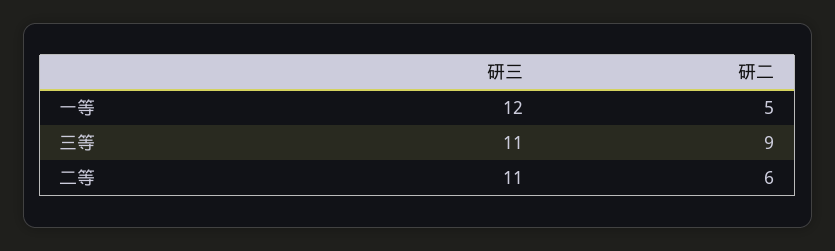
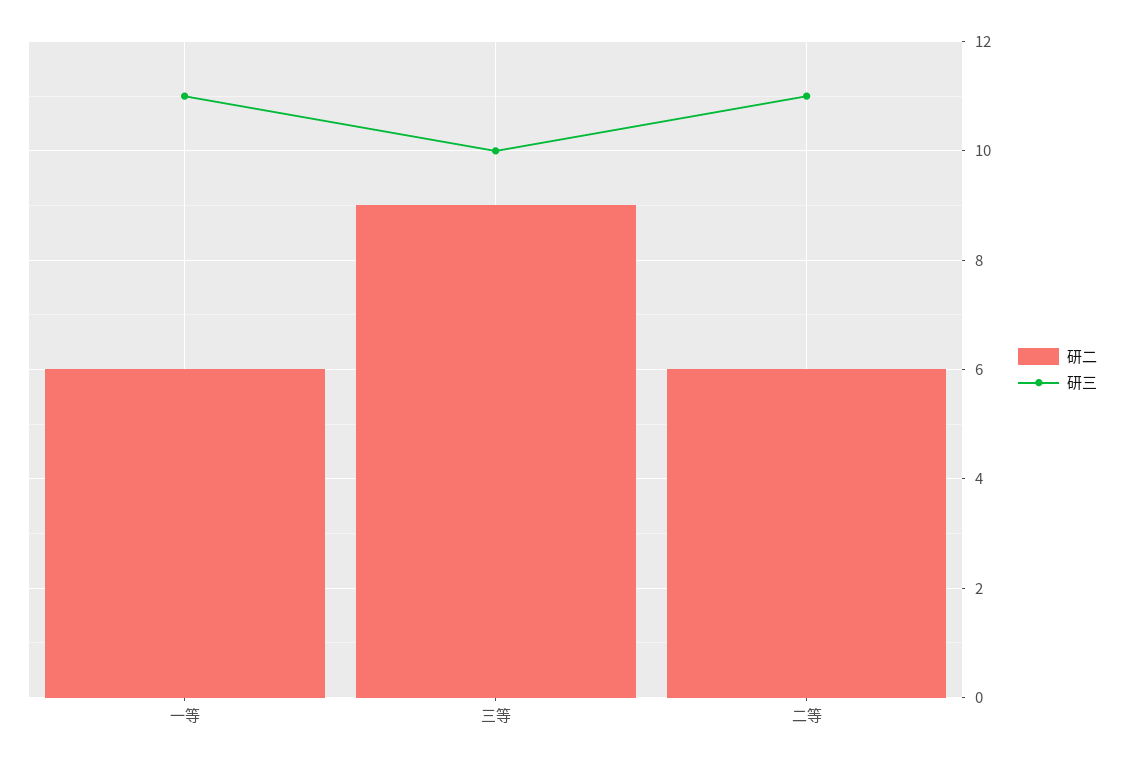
研三, 一等: 12 -> 11
研二, 一等: 5 -> 6
研三, 三等: 11 -> 10

